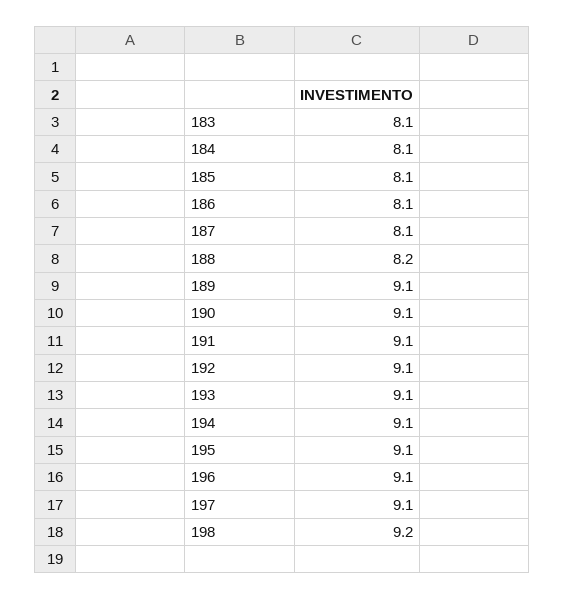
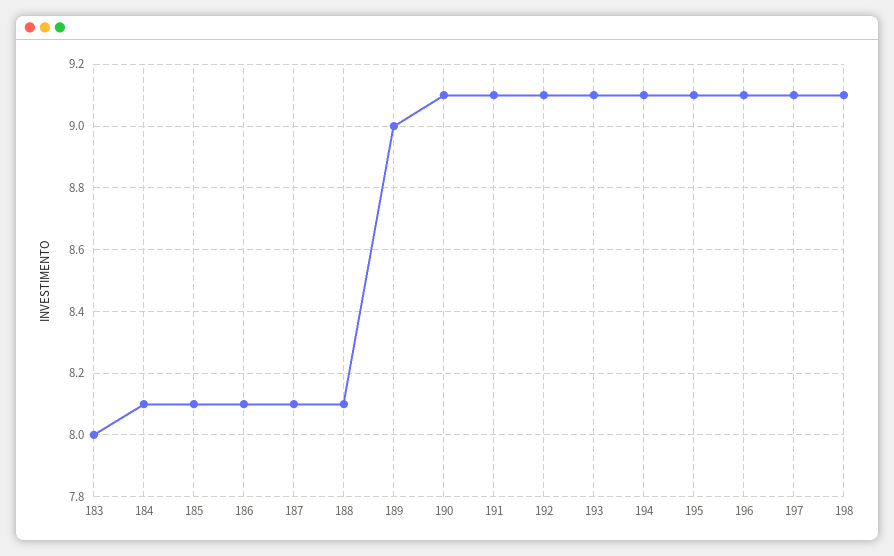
183: 8.1 -> 8
188: 8.2 -> 8.1
189: 9.1 -> 9
198: 9.2 -> 9.1

